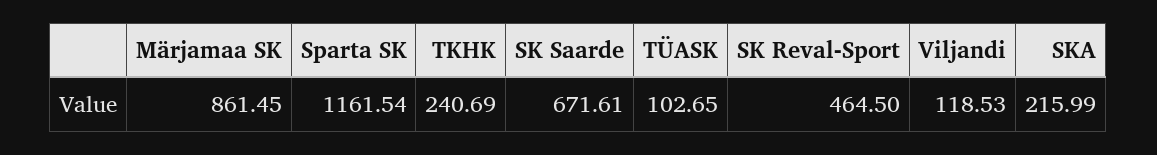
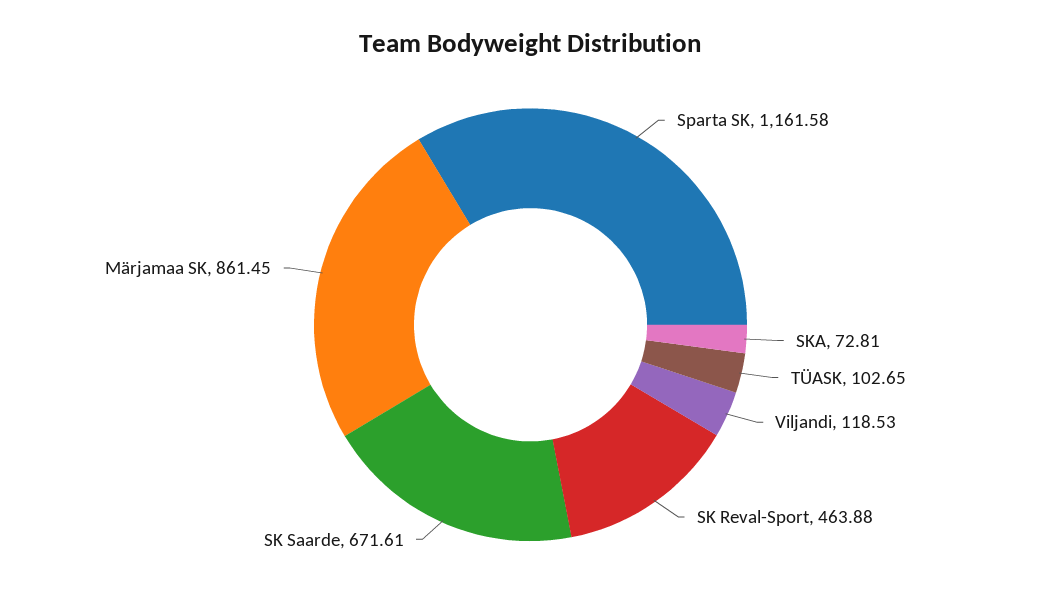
Sparta SK: 1161.54 -> 1161.58
TKHK: 240.69 -> none
SK Reval-Sport: 464.5 -> 463.88
SKA: 215.99 -> 72.81

